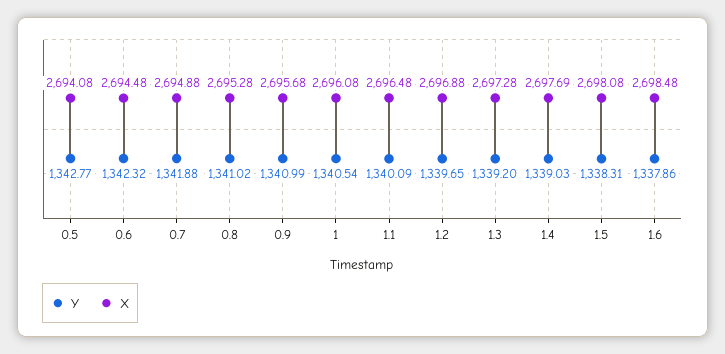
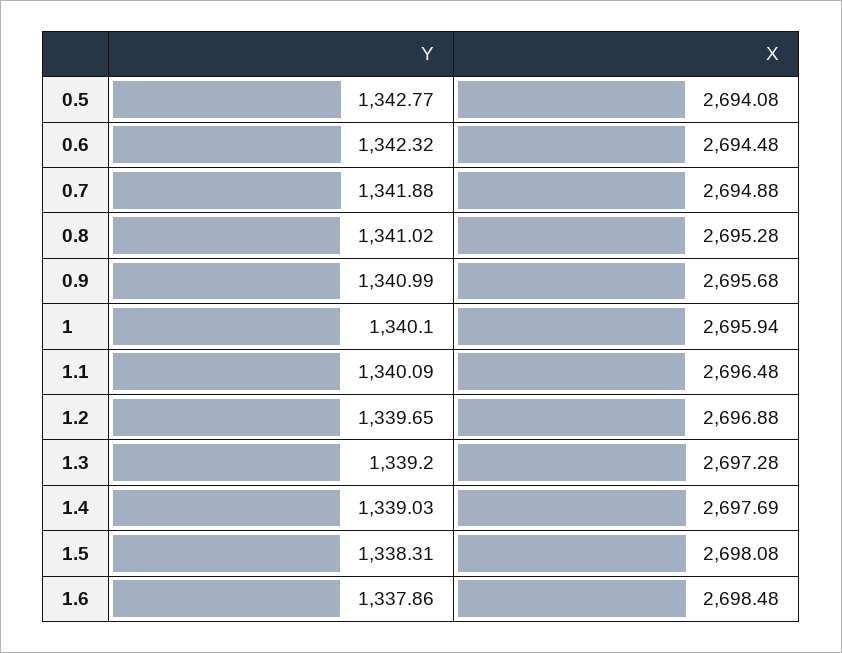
Y, 1: 1340.54 -> 1340.1
X, 1: 2696.08 -> 2695.94

